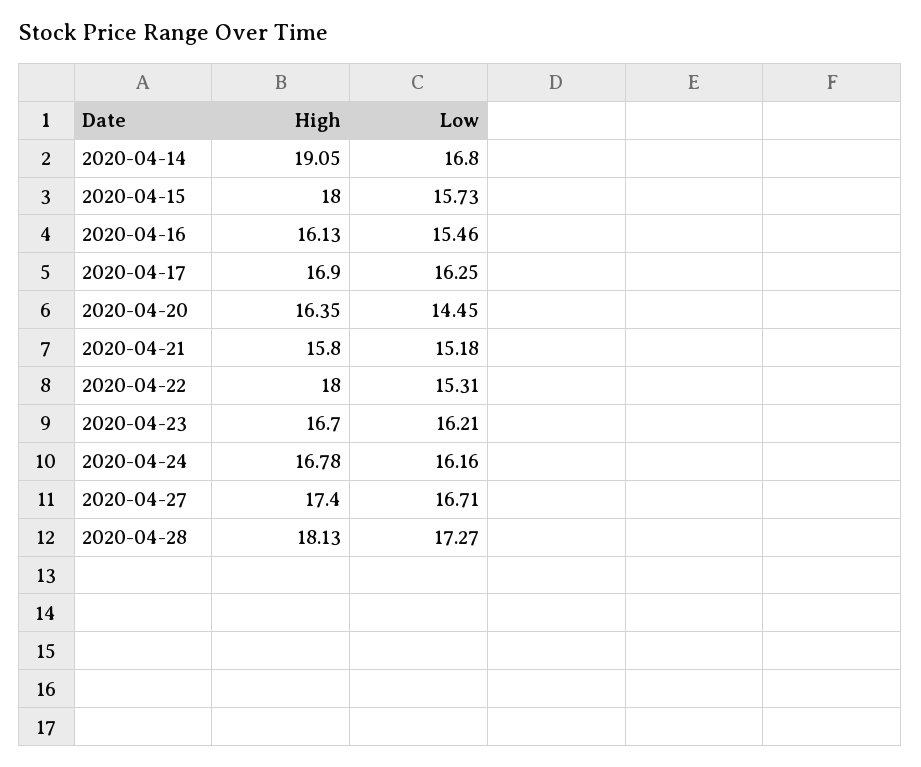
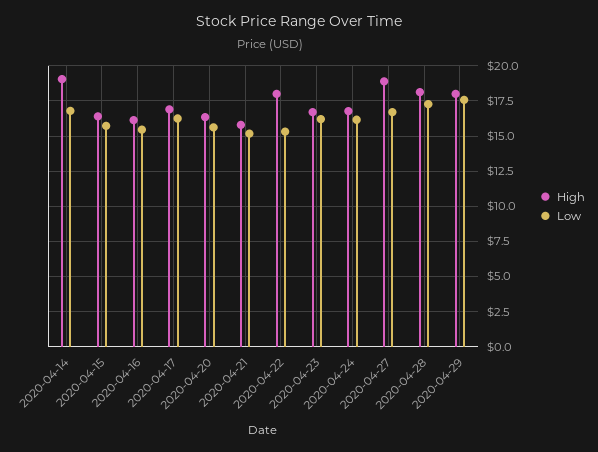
High, 2020-04-15: 18 -> 16.5
Low, 2020-04-20: 14.45 -> 15.5
High, 2020-04-27: 17.4 -> 19
High, 2020-04-29: none -> 18
Low, 2020-04-29: none -> 17.5

